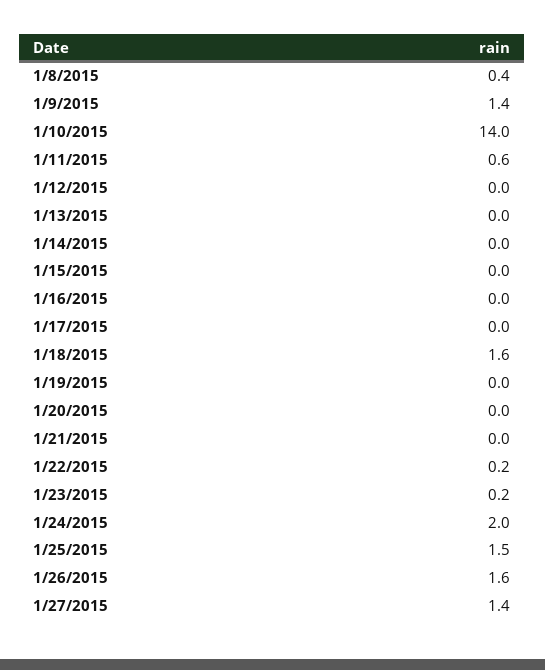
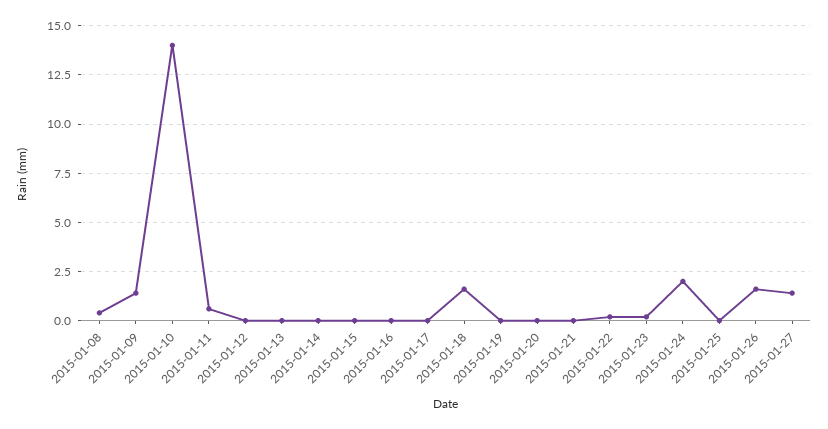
1/25/2015: 1.5 -> 0

